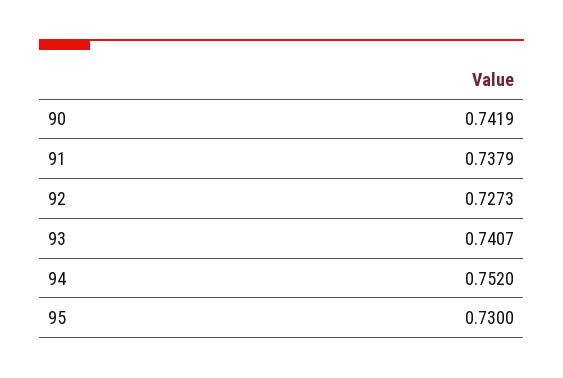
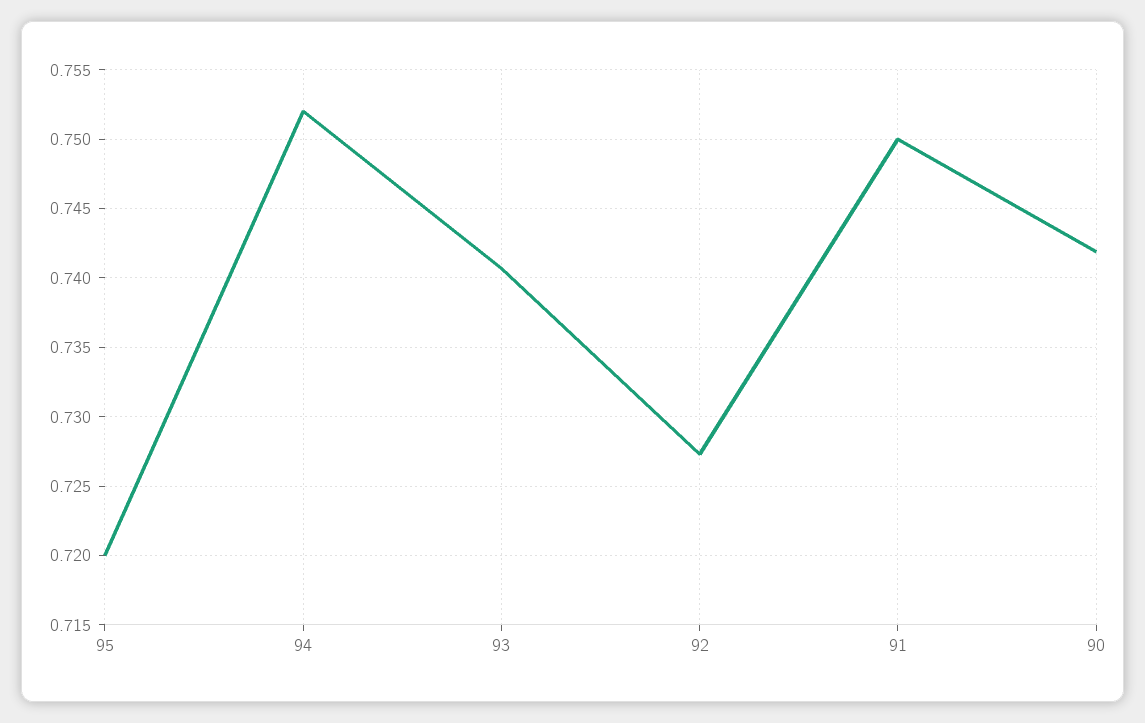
91: 0.7379 -> 0.75
95: 0.73 -> 0.72

